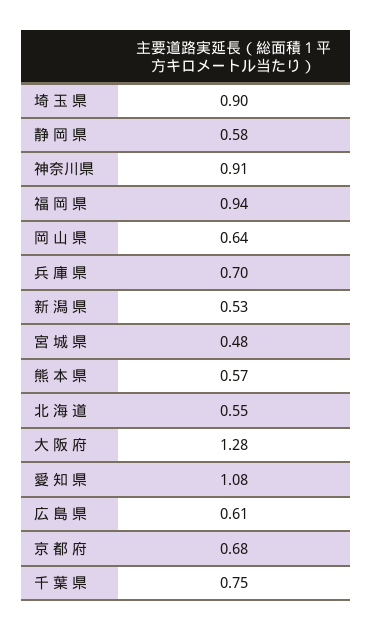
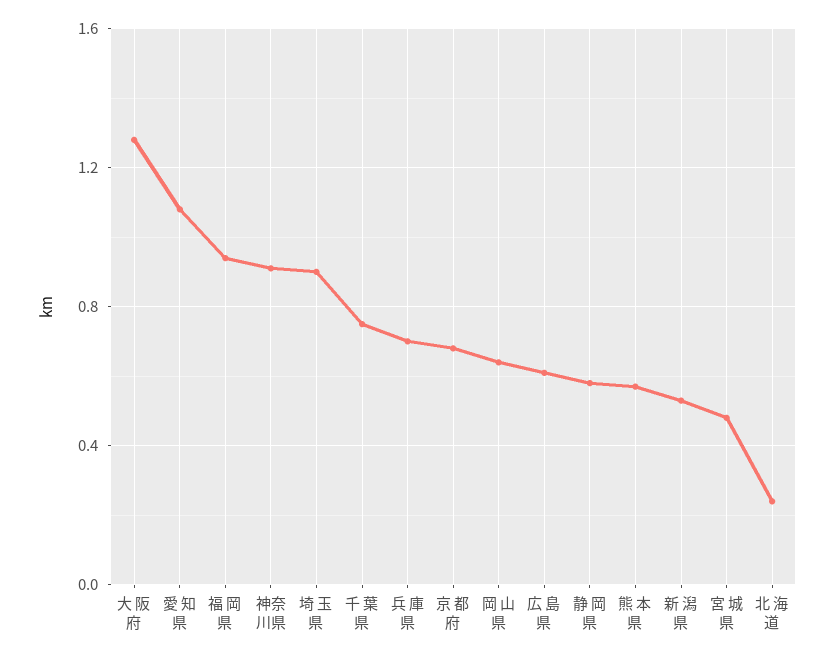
北 海 道: 0.55 -> 0.25

